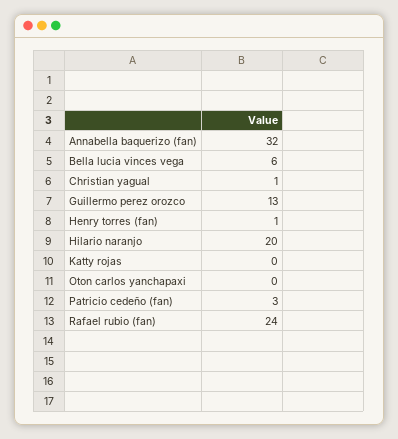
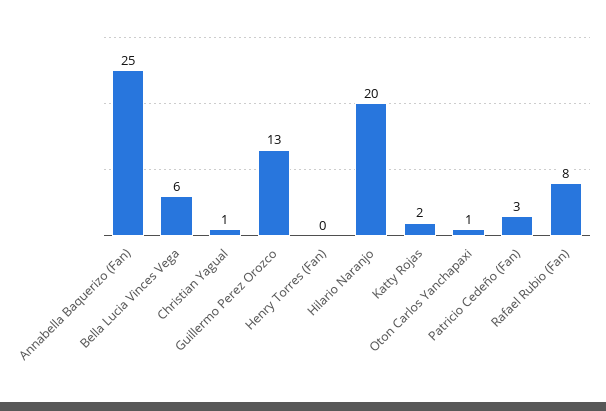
Annabella baquerizo (fan): 32 -> 25
Henry torres (fan): 1 -> 0
Katty rojas: 0 -> 2
Oton carlos yanchapaxi: 0 -> 1
Rafael rubio (fan): 24 -> 8

